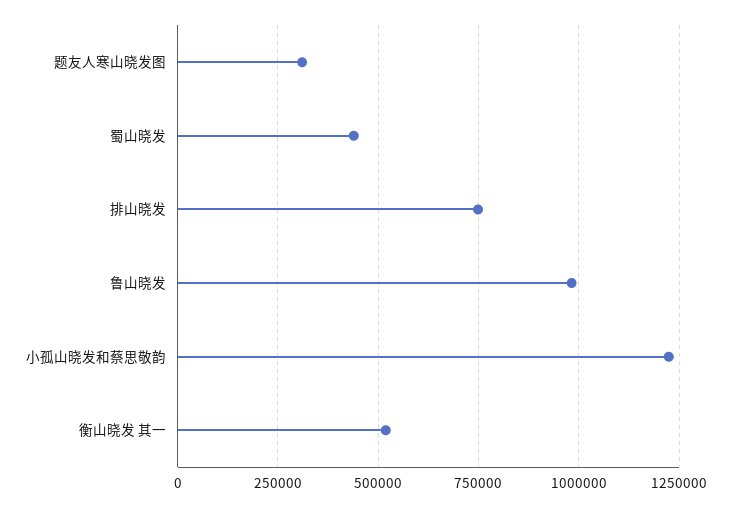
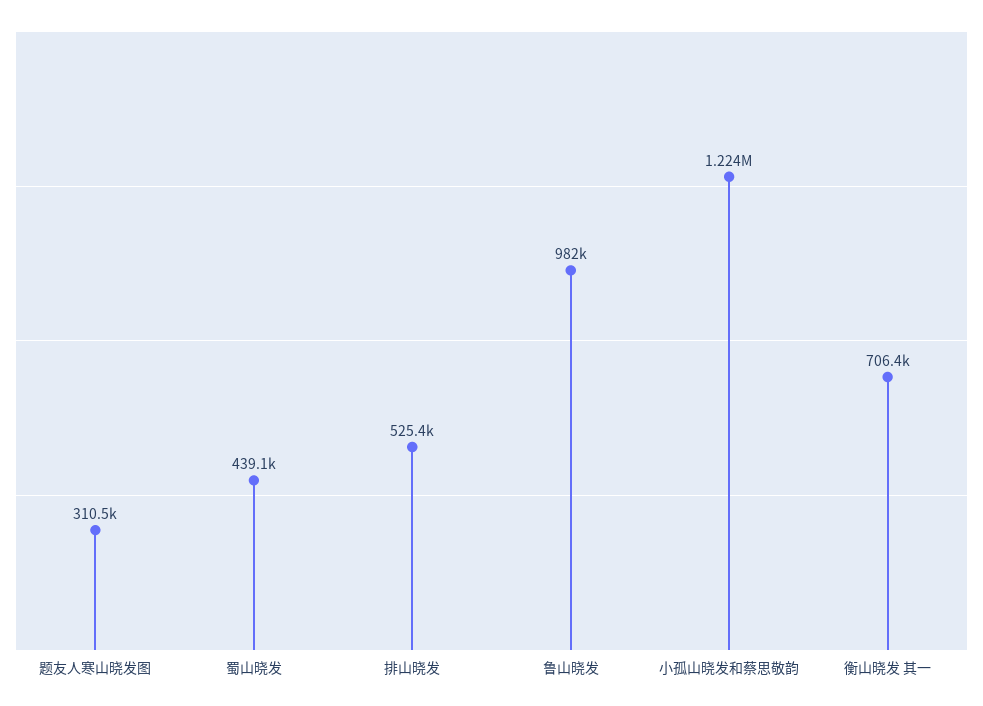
排山晓发: 750000 -> 525400
衡山晓发 其一: 525000 -> 706400

